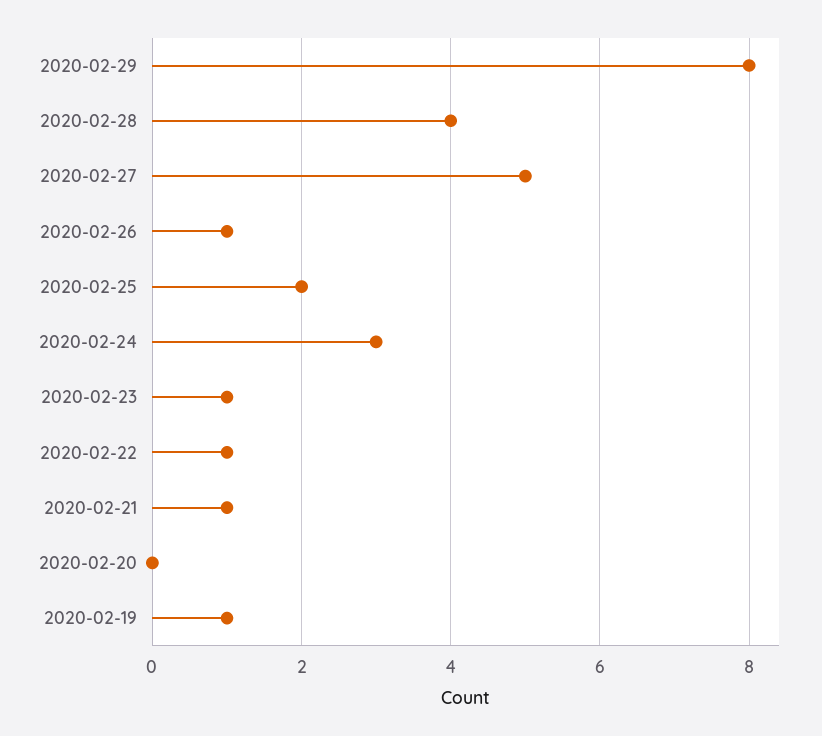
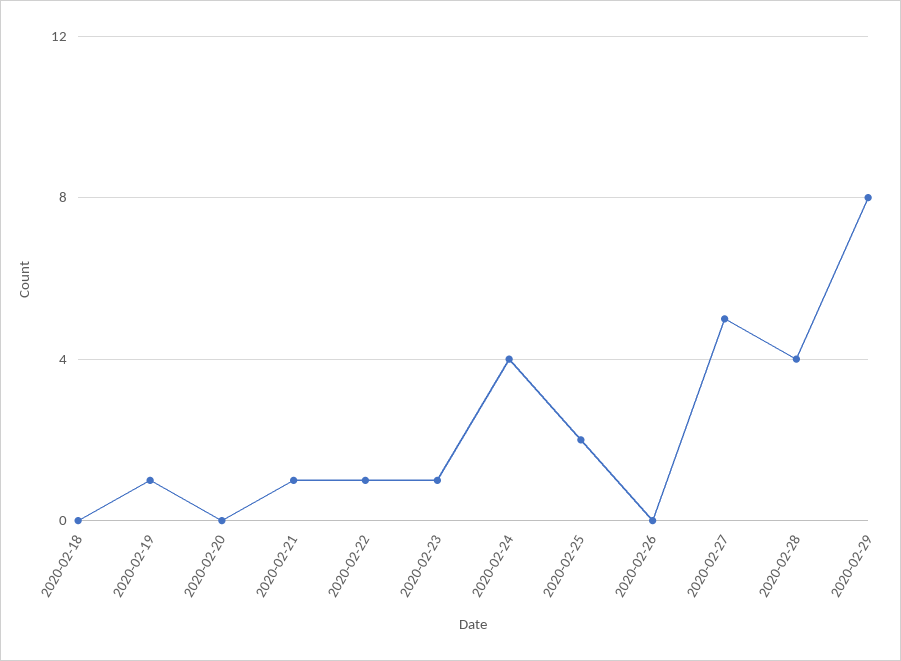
2020-02-26: 1 -> 0
2020-02-24: 3 -> 4
2020-02-18: none -> 0

